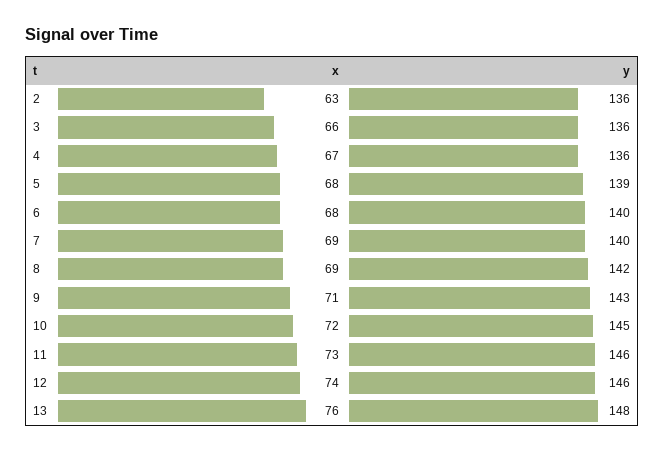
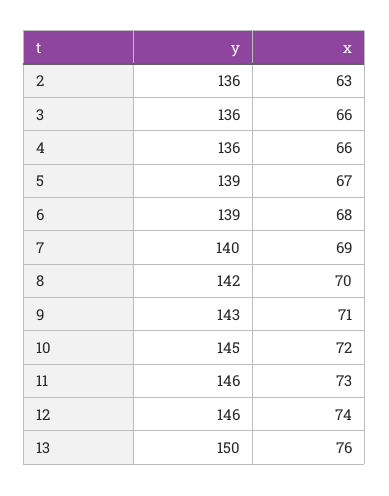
x, 4: 67 -> 66
x, 5: 68 -> 67
y, 6: 140 -> 139
x, 8: 69 -> 70
y, 13: 148 -> 150

